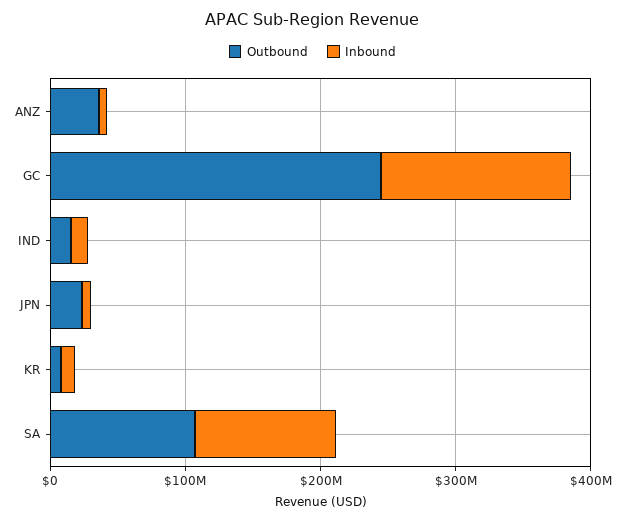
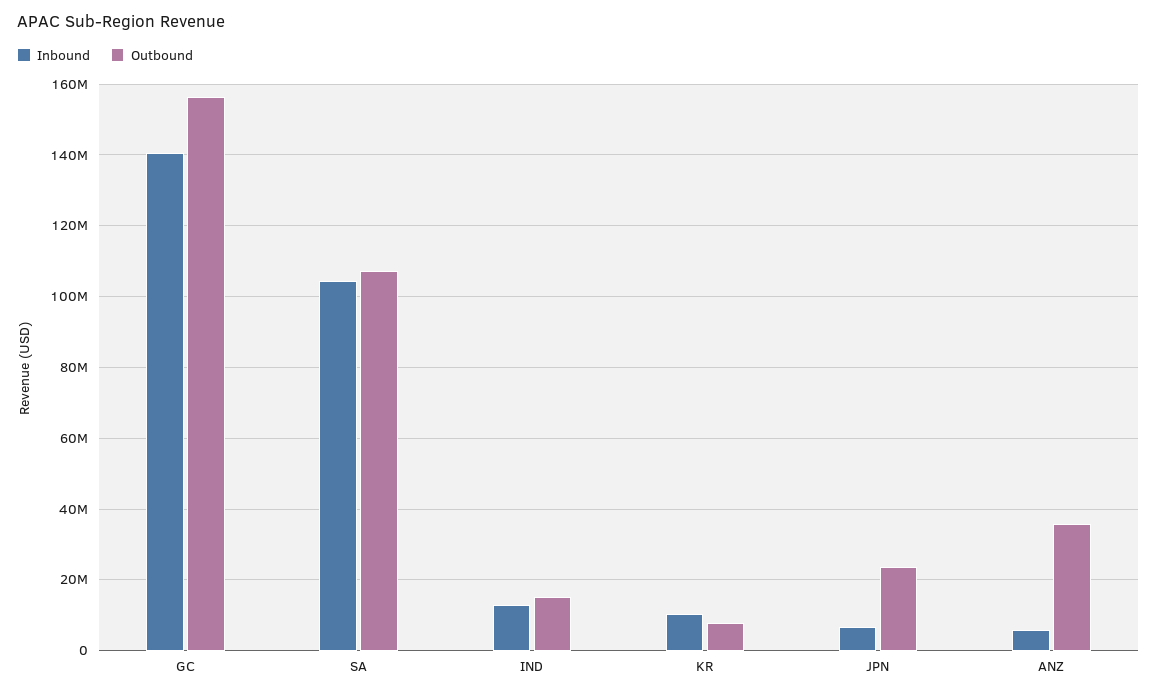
Outbound, GC: 240000000 -> 156000000

